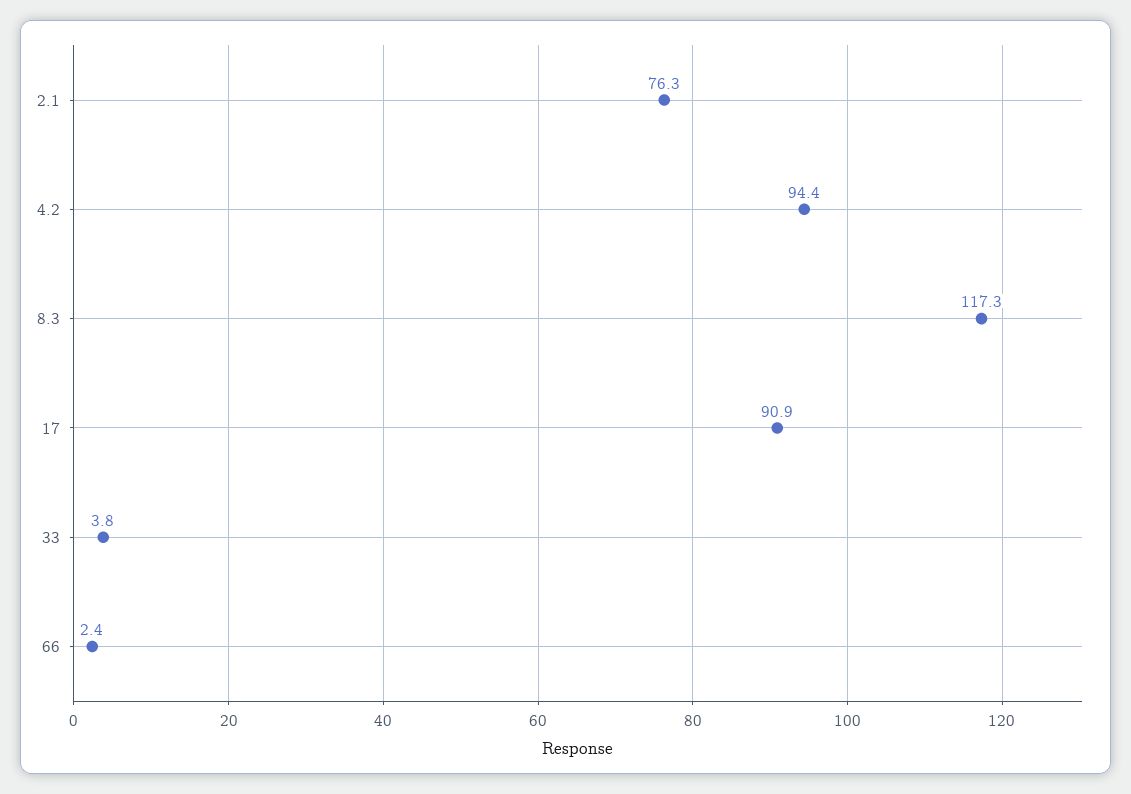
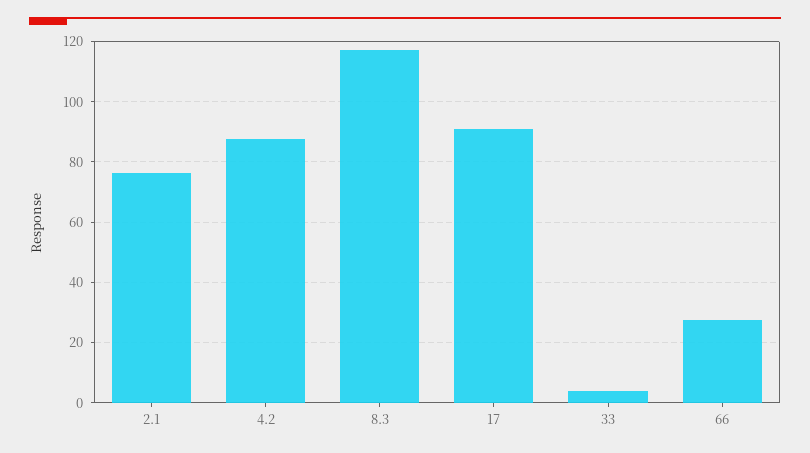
4.2: 94.4 -> 88
66: 2.4 -> 28

